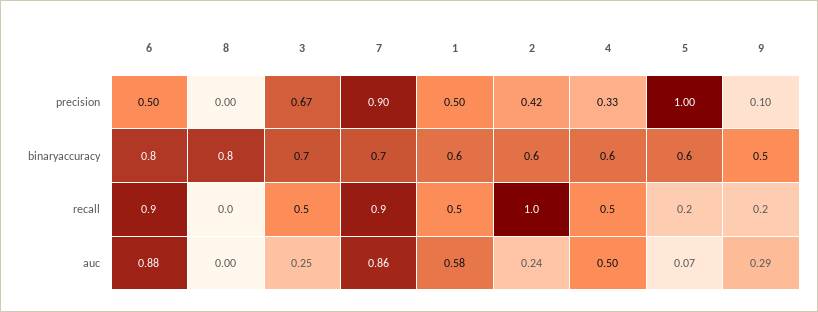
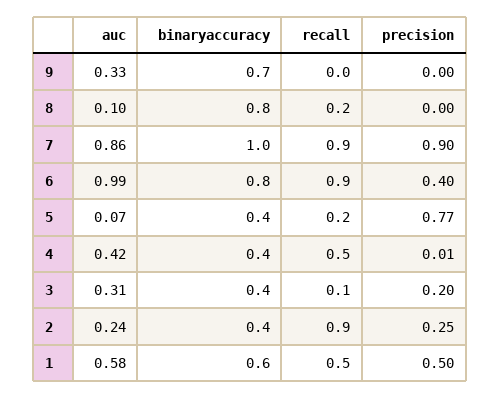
6, precision: 0.5 -> 0.4
3, precision: 0.67 -> 0.2
2, precision: 0.42 -> 0.25
4, precision: 0.33 -> 0.01
5, precision: 1 -> 0.77
9, precision: 0.1 -> 0
3, binaryaccuracy: 0.7 -> 0.4
7, binaryaccuracy: 0.7 -> 1
2, binaryaccuracy: 0.6 -> 0.4
4, binaryaccuracy: 0.6 -> 0.4
5, binaryaccuracy: 0.6 -> 0.4
9, binaryaccuracy: 0.5 -> 0.7
8, recall: 0 -> 0.2
3, recall: 0.5 -> 0.1
2, recall: 1 -> 0.9
9, recall: 0.2 -> 0
6, auc: 0.88 -> 0.99
8, auc: 0 -> 0.1
3, auc: 0.25 -> 0.31
4, auc: 0.5 -> 0.42
9, auc: 0.29 -> 0.33

